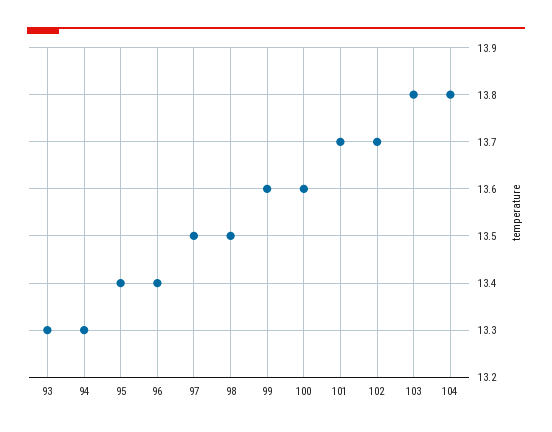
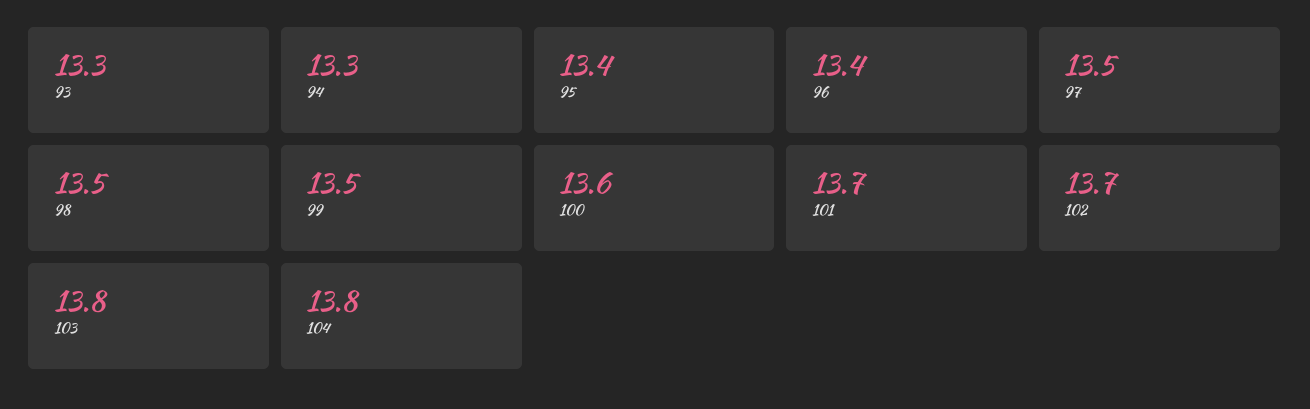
99: 13.6 -> 13.5

